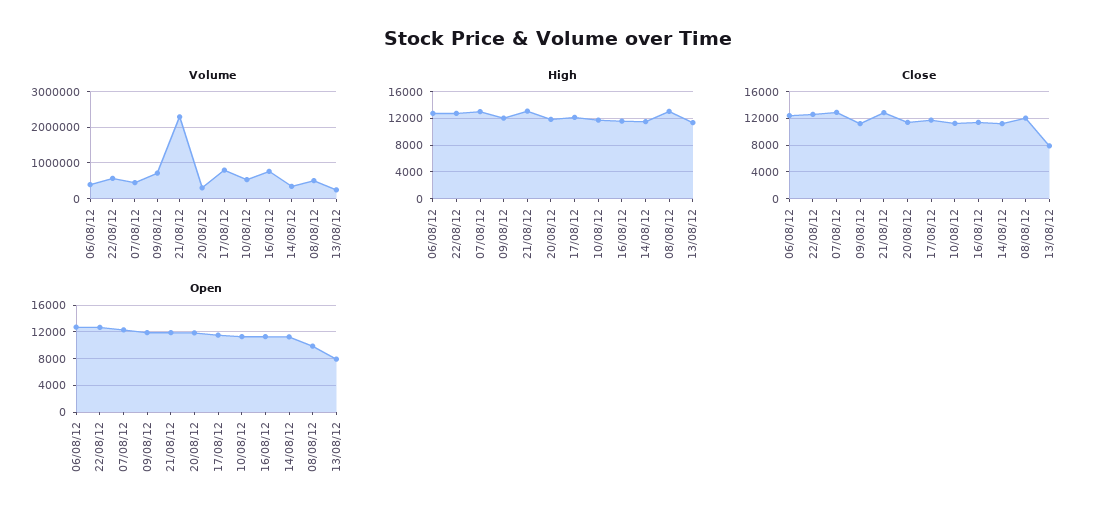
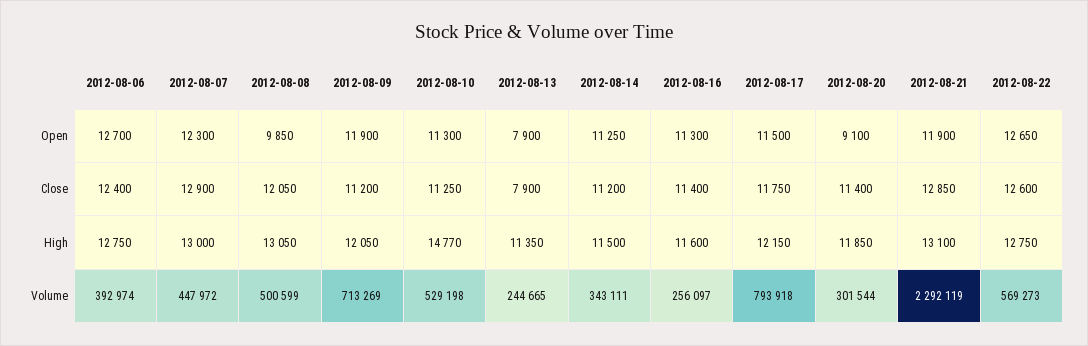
Volume, 16/08/12: 800000 -> 256097
High, 10/08/12: 12000 -> 14770
Open, 20/08/12: 12000 -> 9100

